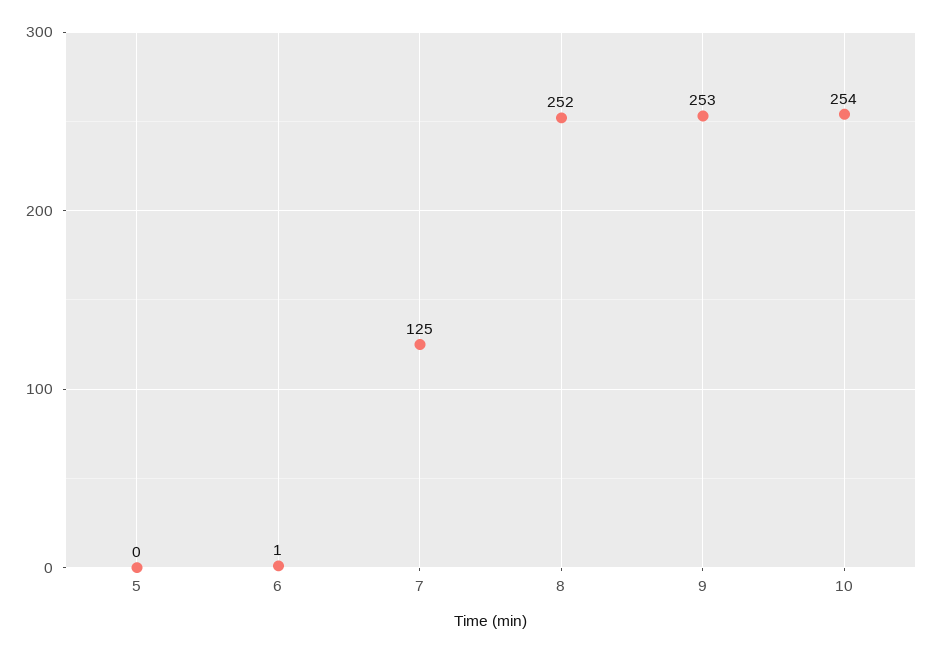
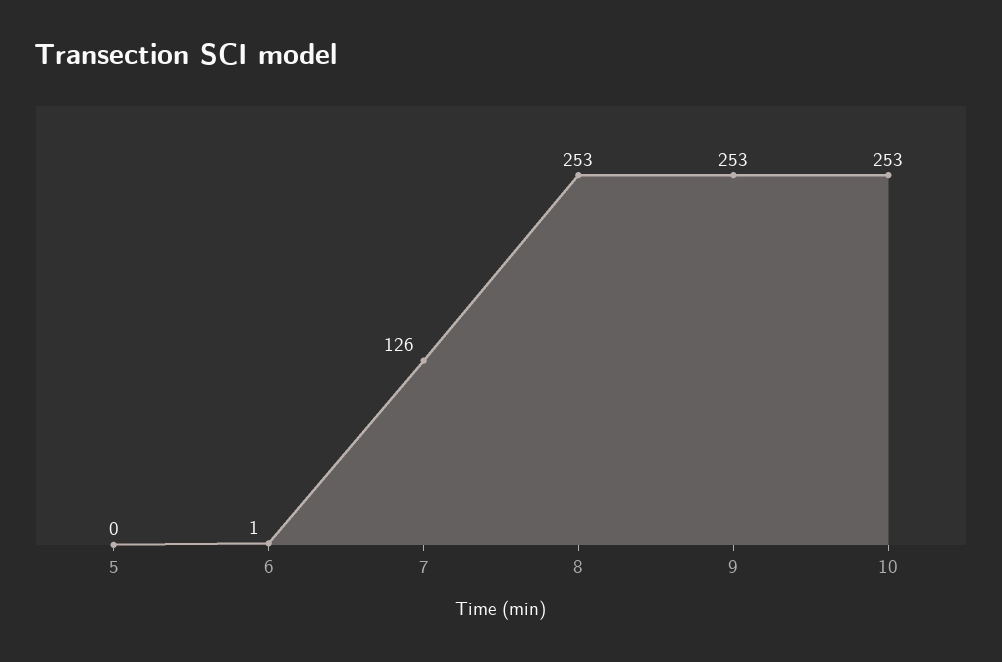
7: 125 -> 126
8: 252 -> 253
10: 254 -> 253

